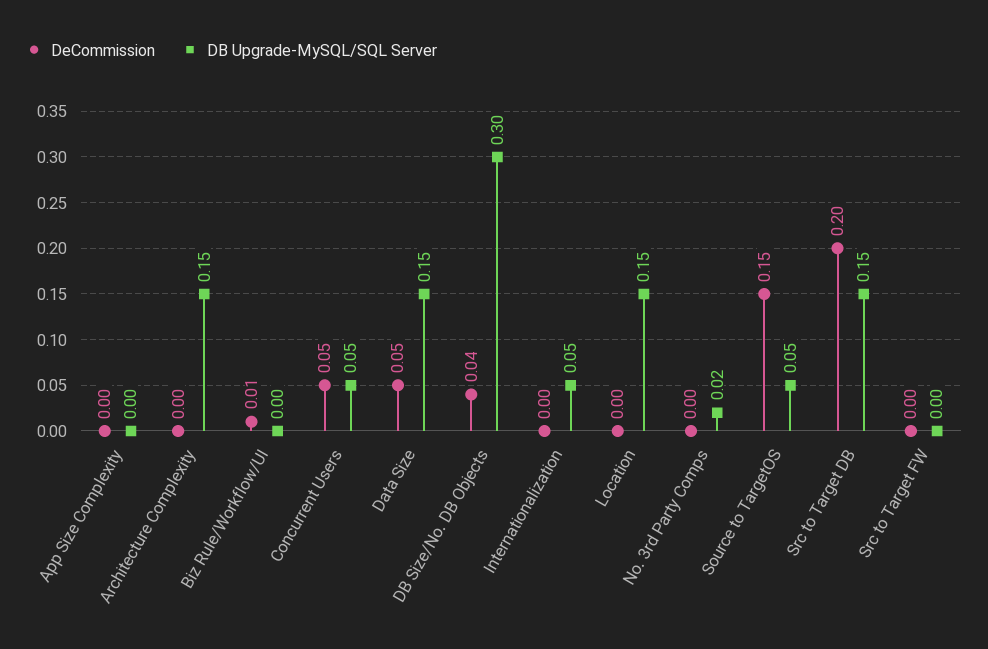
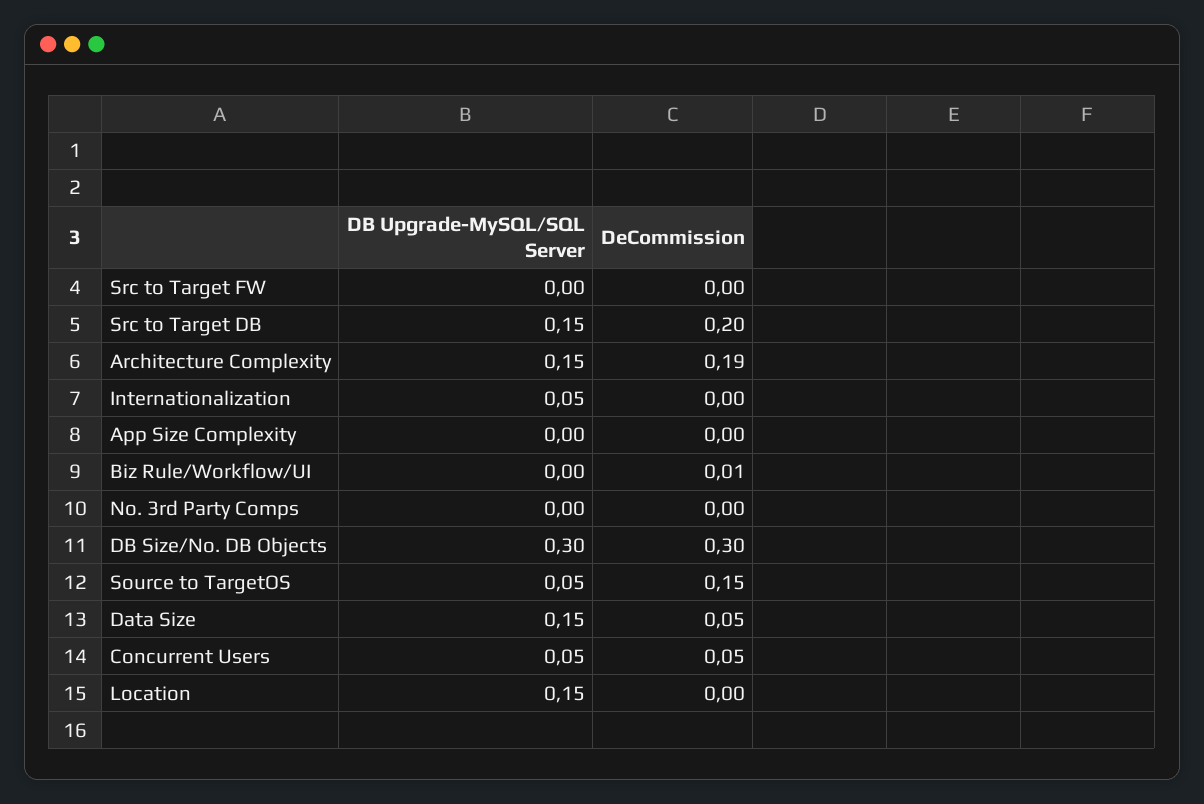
DeCommission, Architecture Complexity: 0 -> 0.19
DeCommission, DB Size/No. DB Objects: 0.04 -> 0.3
DB Upgrade-MySQL/SQL Server, No. 3rd Party Comps: 0.02 -> 0

